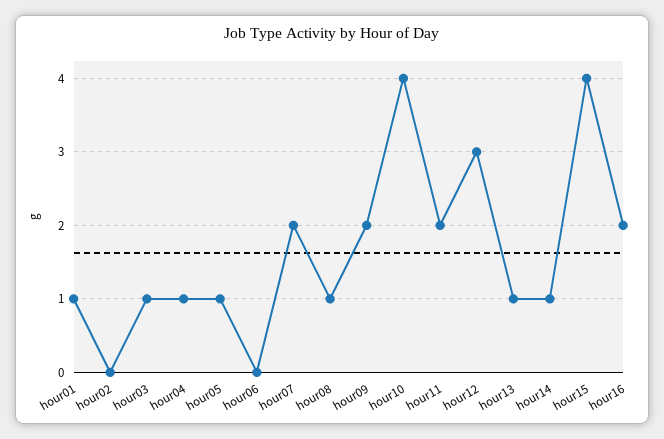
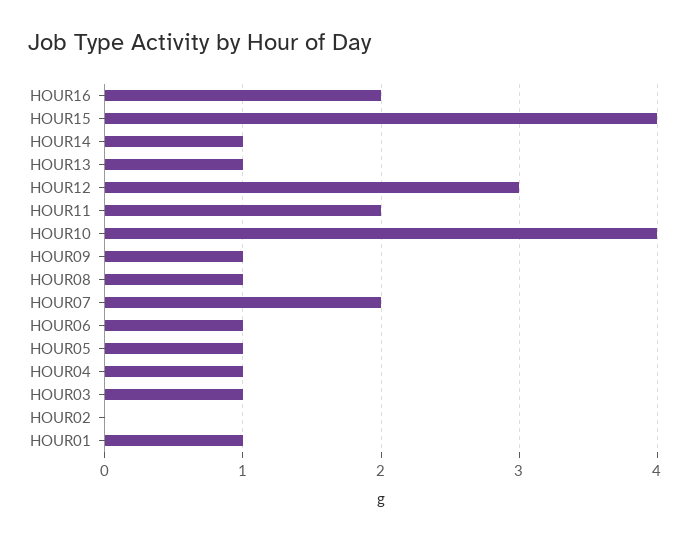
hour06: 0 -> 1
hour09: 2 -> 1

